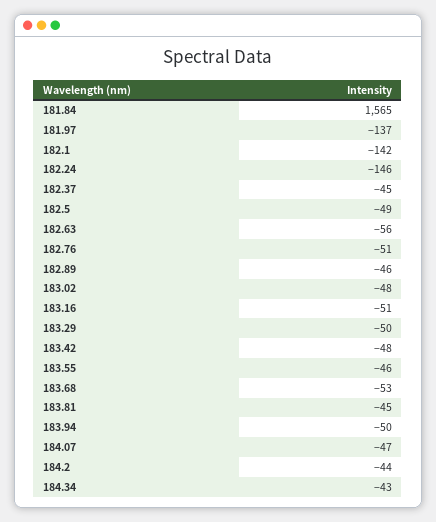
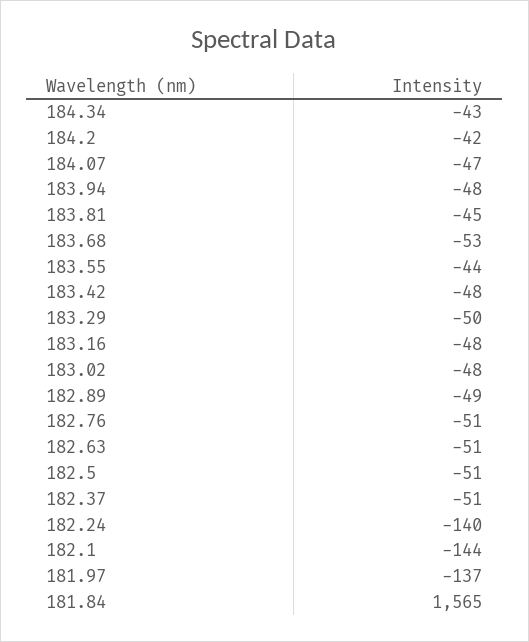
182.1: -142 -> -144
182.24: -146 -> -140
182.37: -45 -> -51
182.5: -49 -> -51
182.63: -56 -> -51
182.89: -46 -> -49
183.16: -51 -> -48
183.55: -46 -> -44
183.94: -50 -> -48
184.2: -44 -> -42

